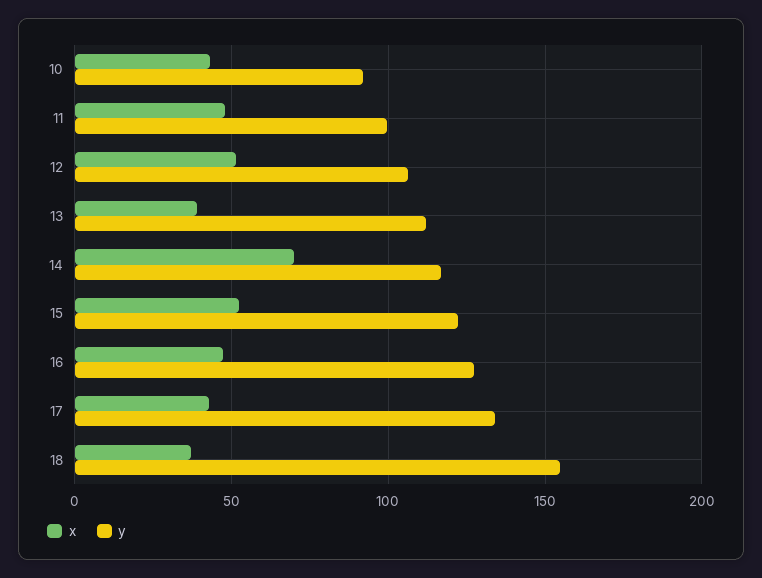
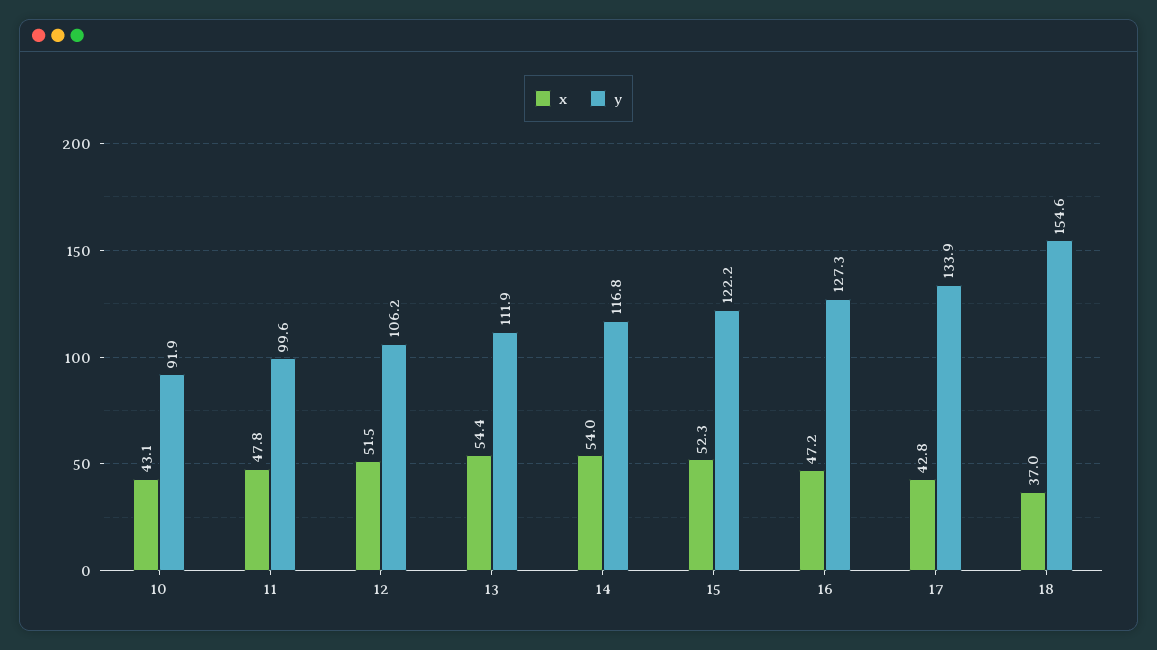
x, 13: 40 -> 54.4
x, 14: 70 -> 54

